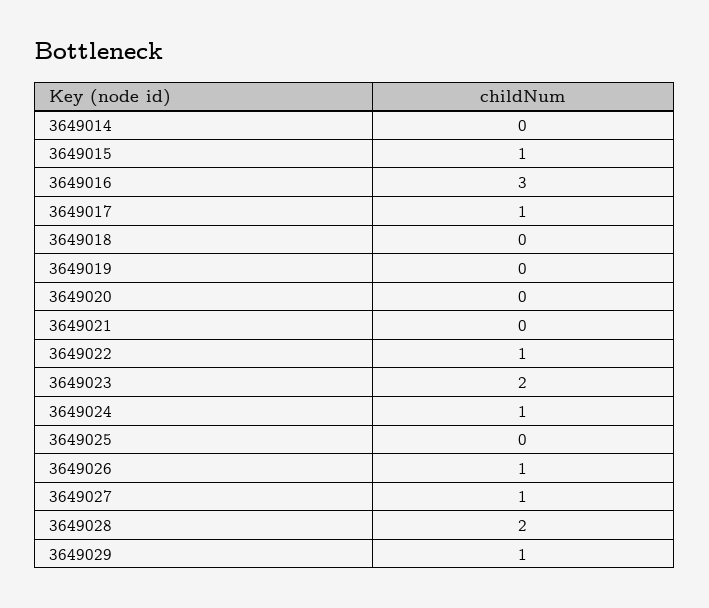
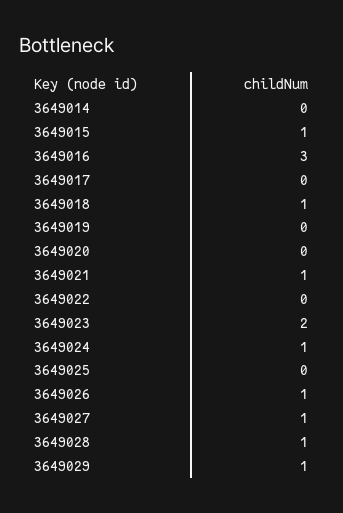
3649017: 1 -> 0
3649018: 0 -> 1
3649021: 0 -> 1
3649022: 1 -> 0
3649028: 2 -> 1

